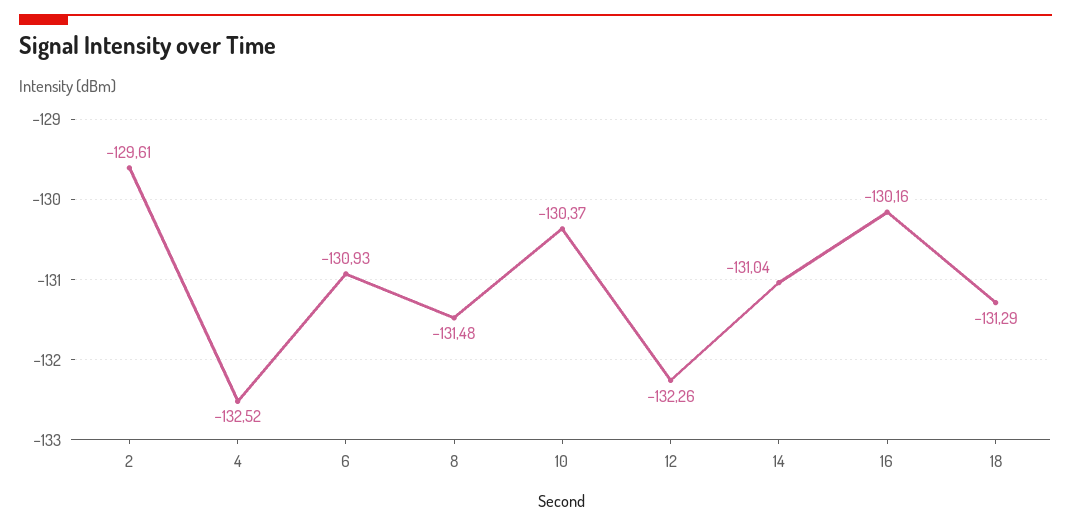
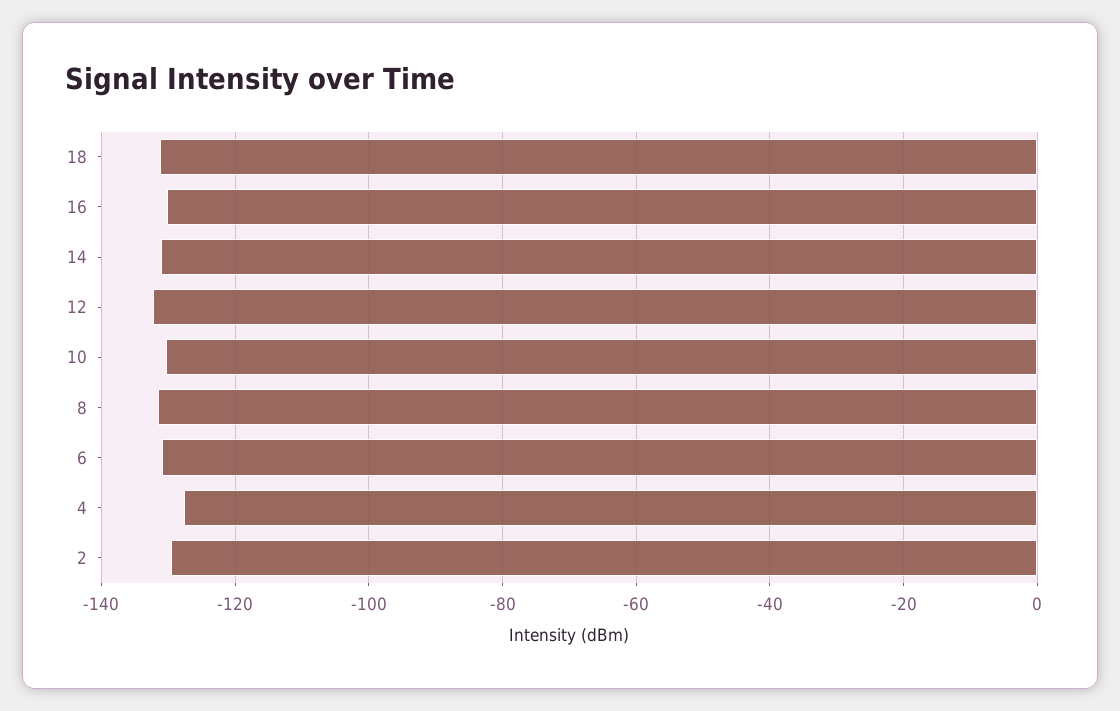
4: -132.52 -> -128

